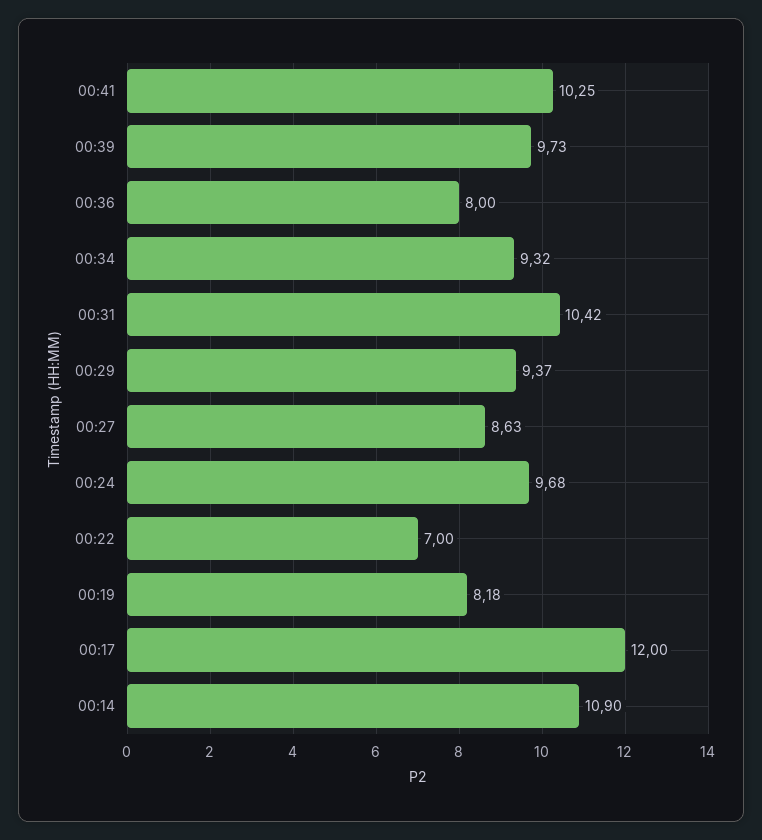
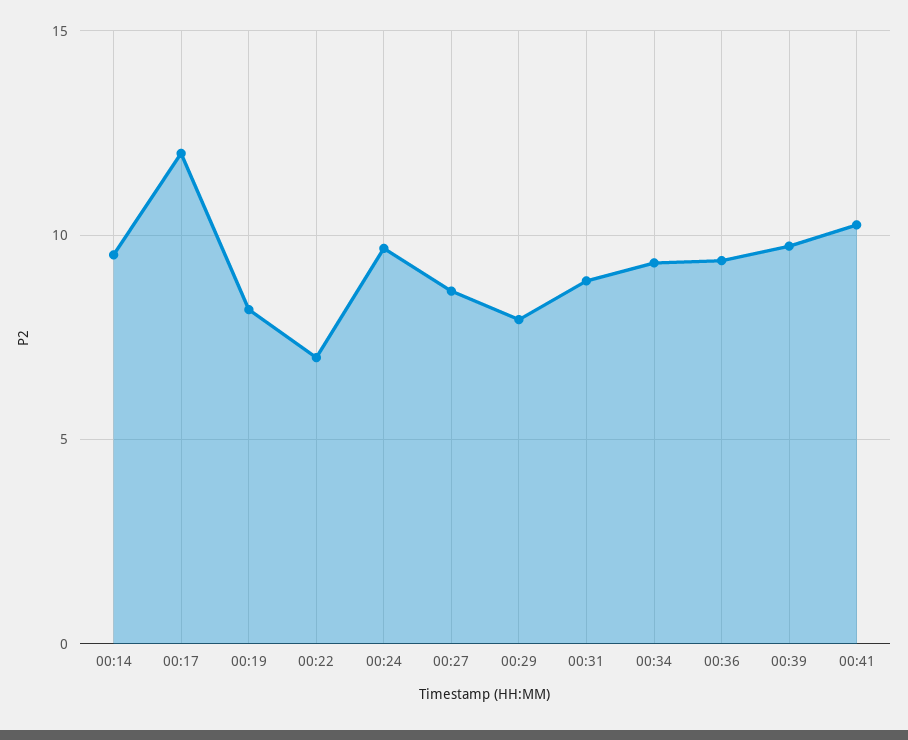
00:36: 8 -> 9.5
00:31: 10.42 -> 9
00:29: 9.37 -> 8
00:14: 10.9 -> 9.5

